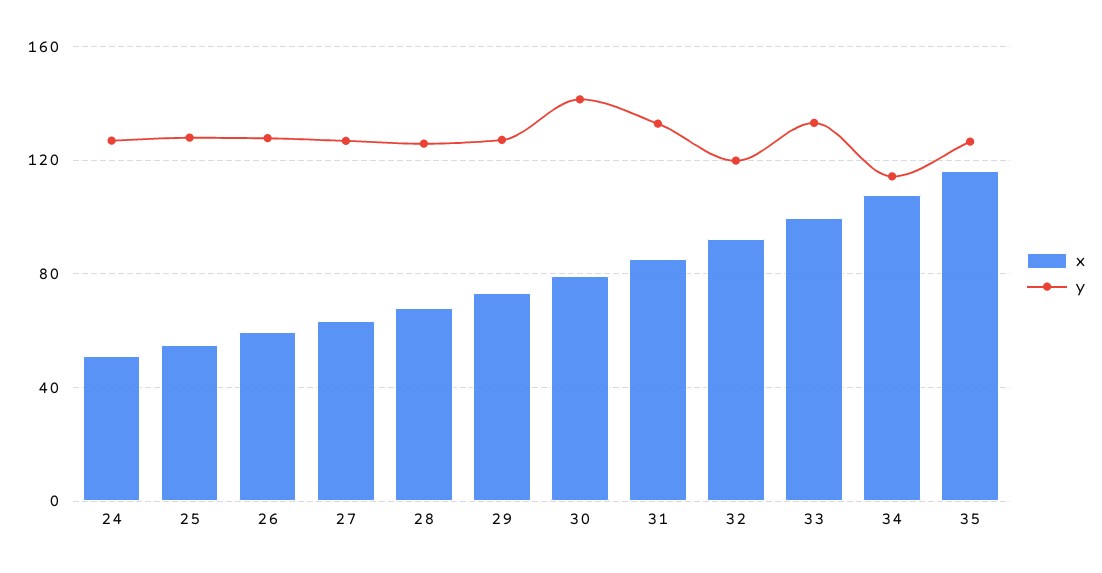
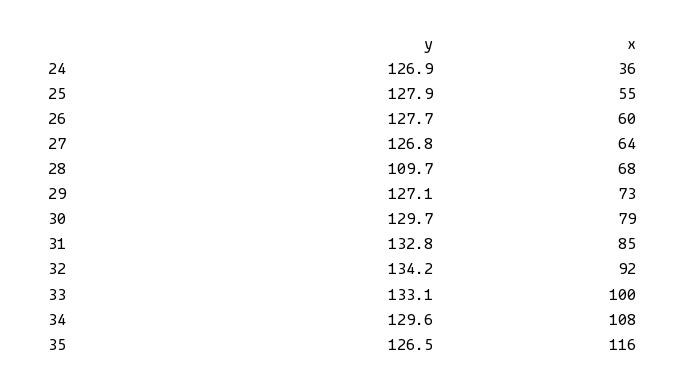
x, 24: 50 -> 36
y, 28: 125 -> 109.7
y, 30: 140 -> 129.7
y, 32: 120 -> 134.2
y, 34: 115 -> 129.6

